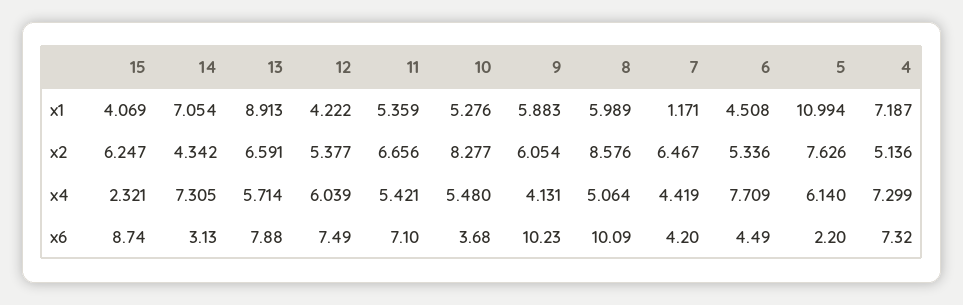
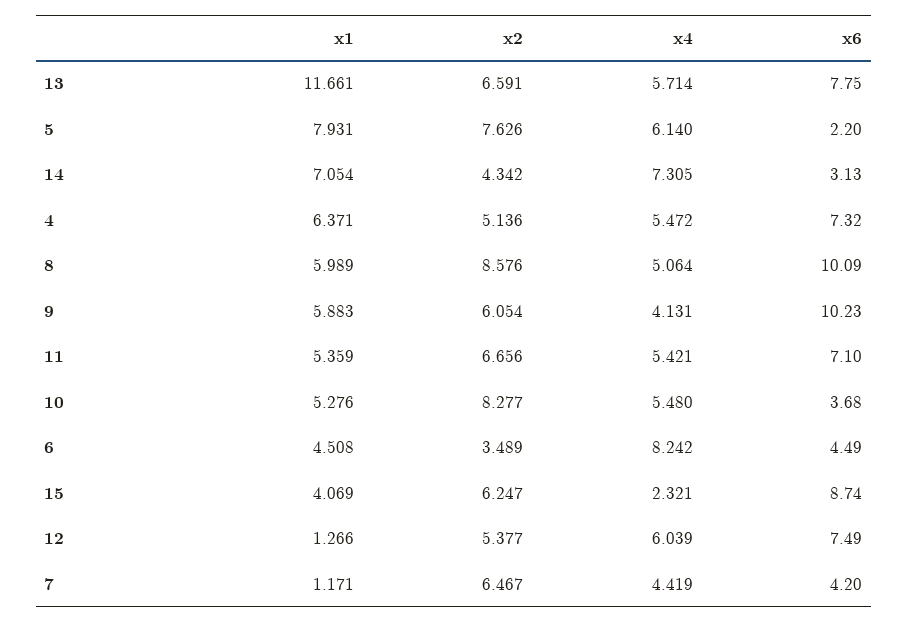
13, x1: 8.913 -> 11.661
12, x1: 4.222 -> 1.266
5, x1: 10.994 -> 7.931
4, x1: 7.187 -> 6.371
6, x2: 5.336 -> 3.489
6, x4: 7.709 -> 8.242
4, x4: 7.299 -> 5.472
13, x6: 7.88 -> 7.75

